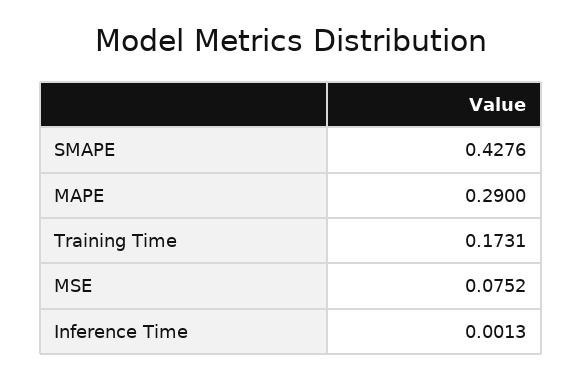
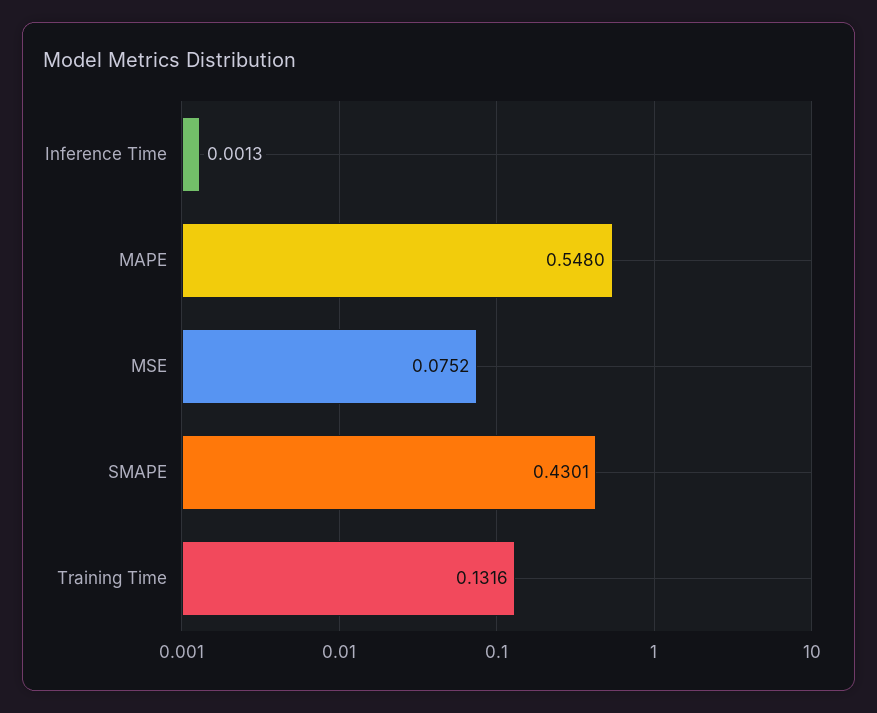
SMAPE: 0.4276 -> 0.4301
MAPE: 0.29 -> 0.548
Training Time: 0.1731 -> 0.1316

